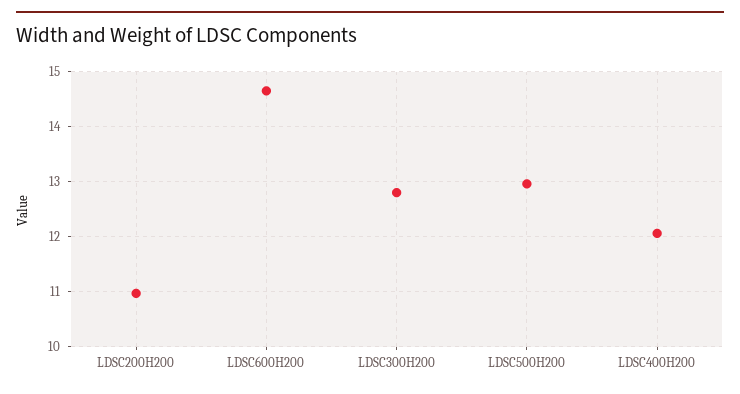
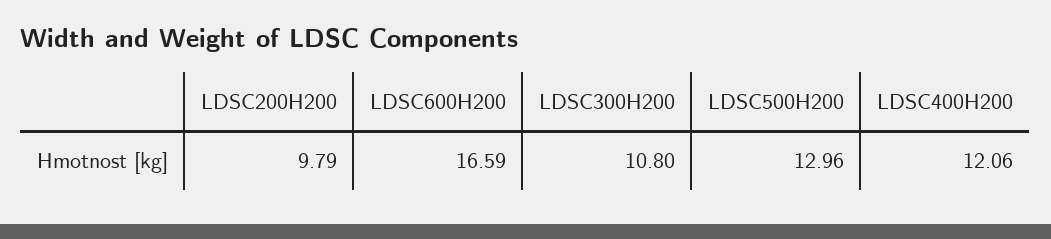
LDSC200H200: 11 -> 9.79
LDSC600H200: 14.6 -> 16.59
LDSC300H200: 12.8 -> 10.8

